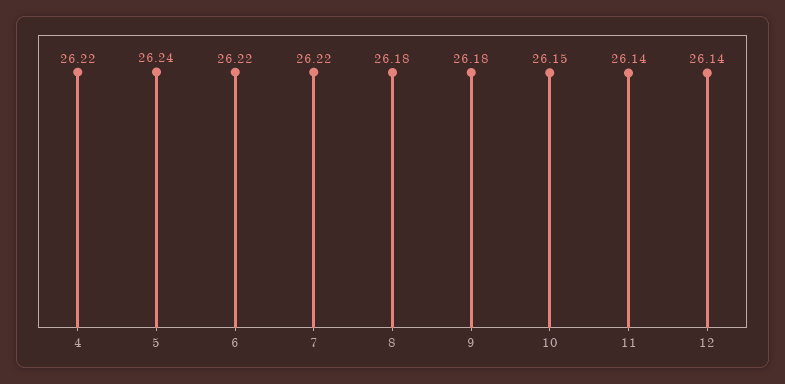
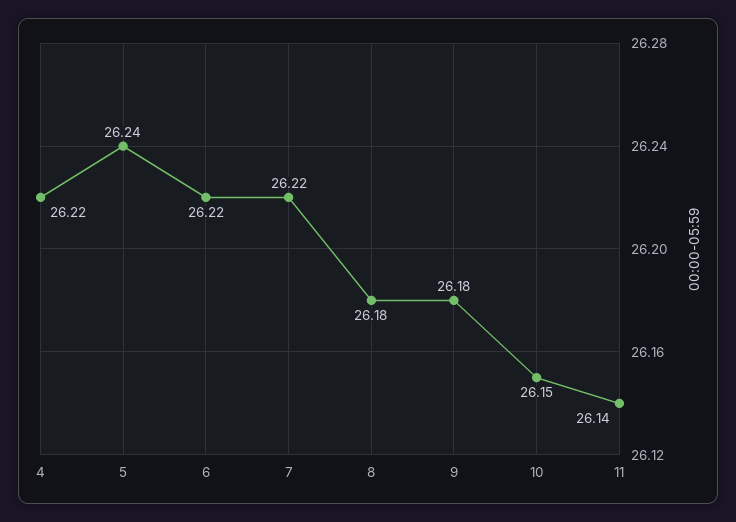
12: 26.14 -> none

